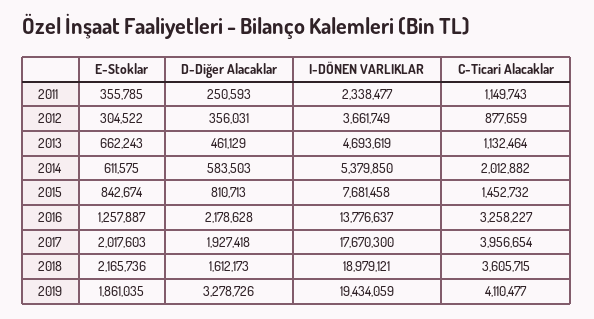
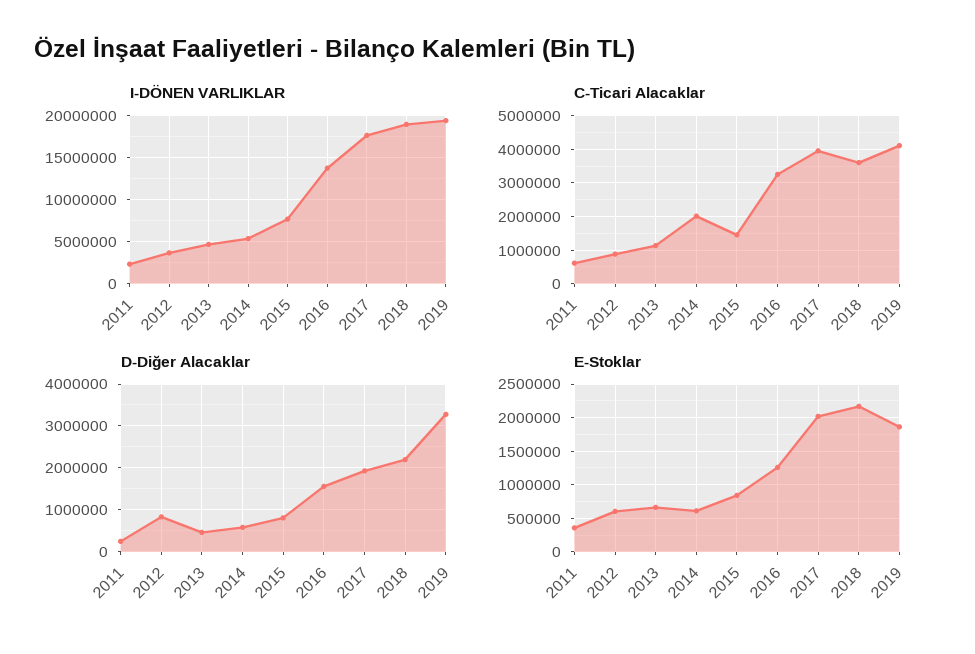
C-Ticari Alacaklar, 2011: 1149743 -> 600000
E-Stoklar, 2012: 304522 -> 600000
D-Diğer Alacaklar, 2012: 356031 -> 800000
D-Diğer Alacaklar, 2016: 2178628 -> 1600000
D-Diğer Alacaklar, 2018: 1612173 -> 2200000

